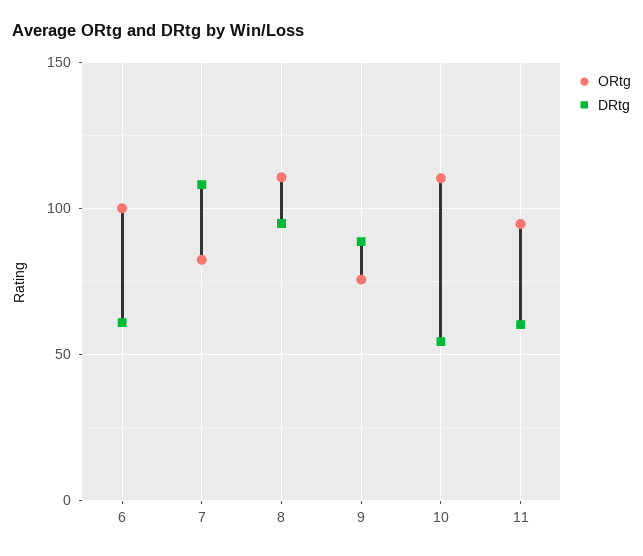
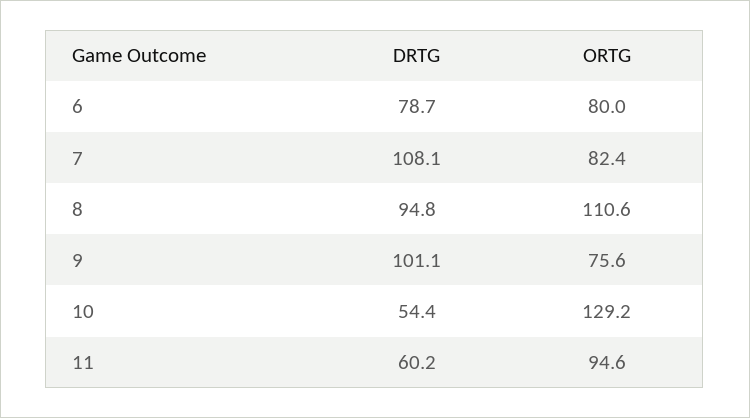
ORtg, 6: 100 -> 80
DRtg, 6: 60 -> 78.7
DRtg, 9: 90 -> 101.1
ORtg, 10: 110 -> 129.2

